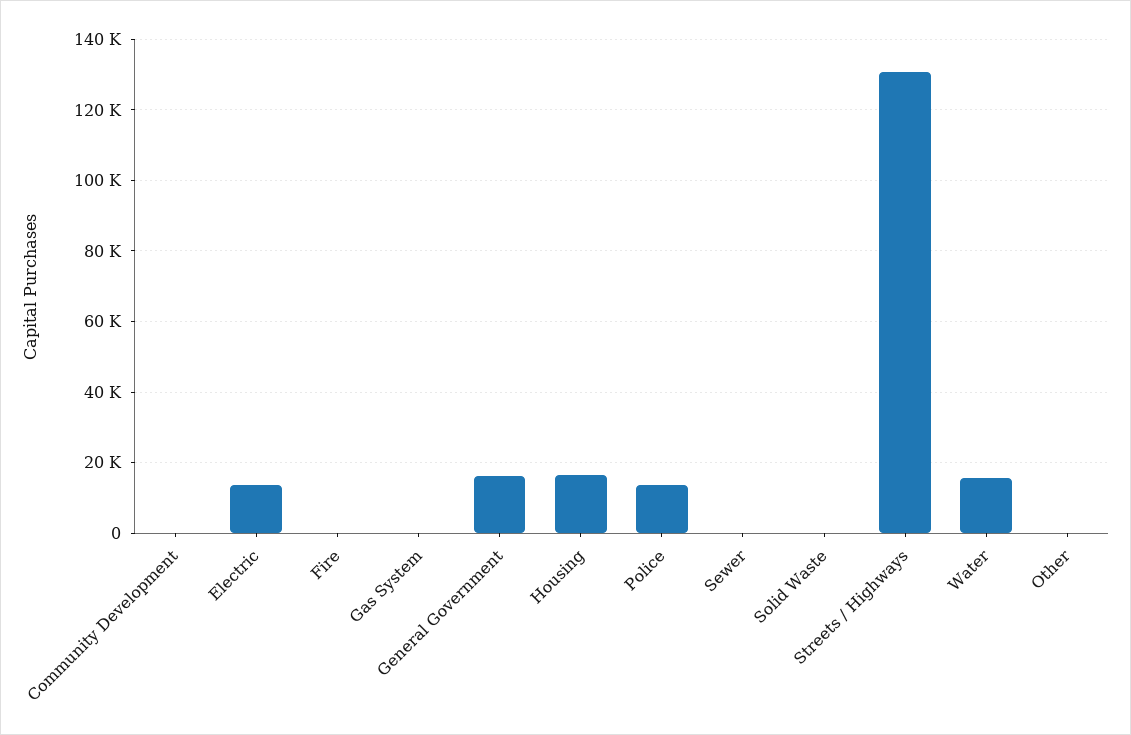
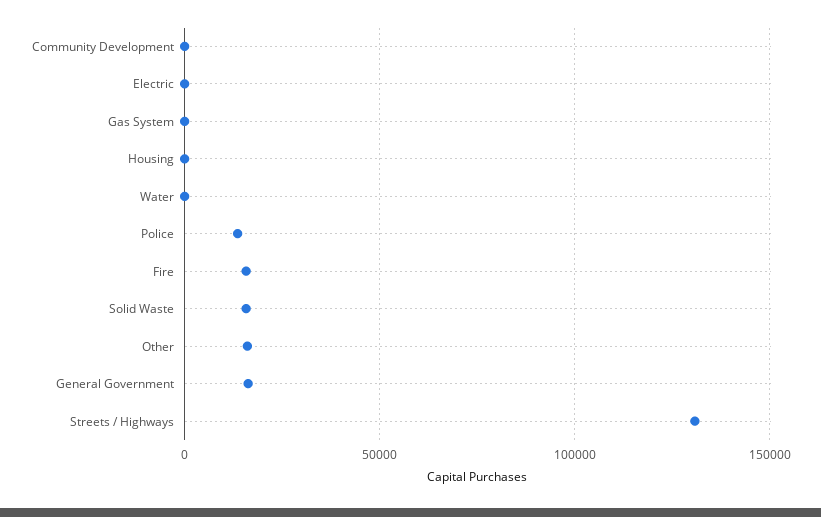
Electric: 14000 -> 0
Fire: 0 -> 15000
Housing: 16000 -> 0
Sewer: 0 -> none
Solid Waste: 0 -> 15000
Water: 16000 -> 0
Other: 0 -> 15000

